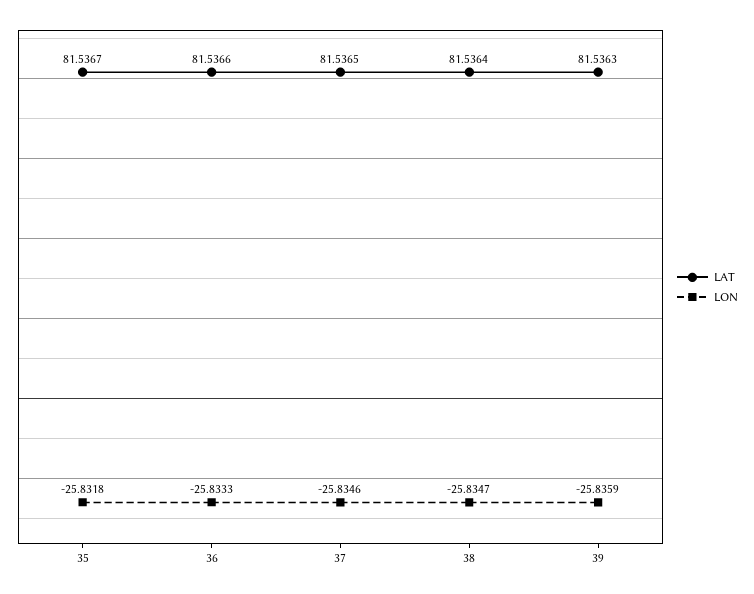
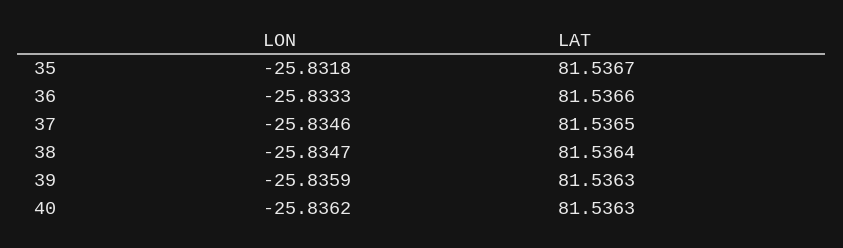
LON, 40: none -> -25.8362
LAT, 40: none -> 81.5363

